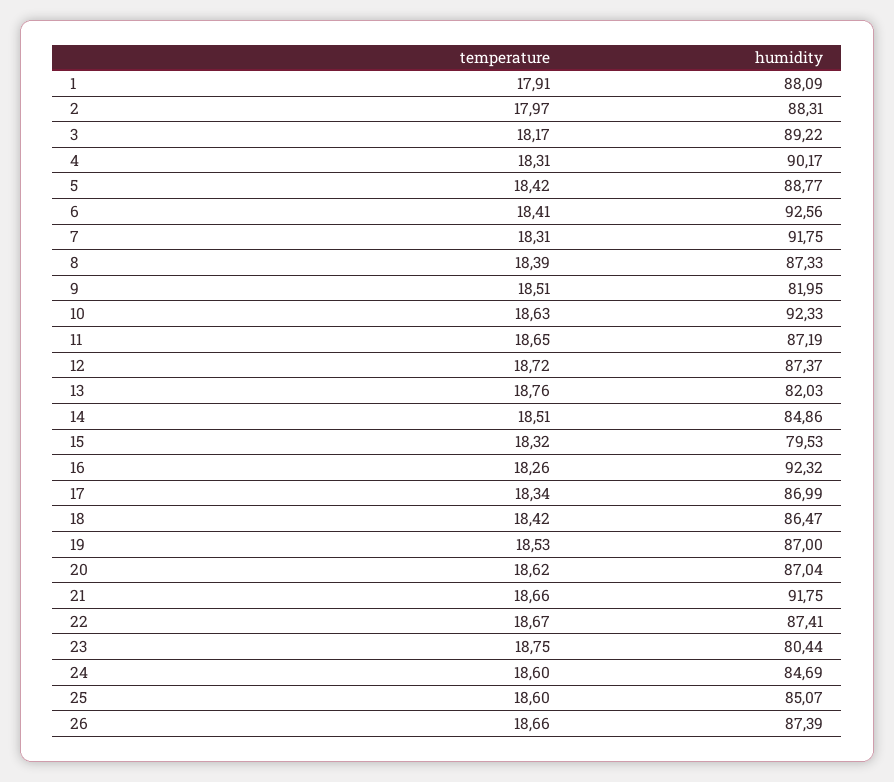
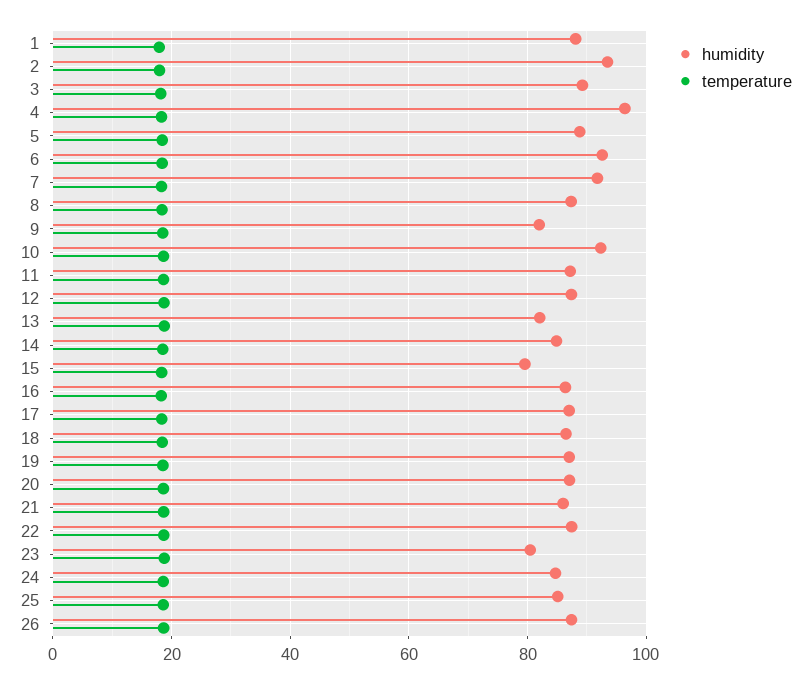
humidity, 2: 88.31 -> 94
humidity, 4: 90.17 -> 96
humidity, 16: 92.32 -> 86
humidity, 21: 91.75 -> 86

